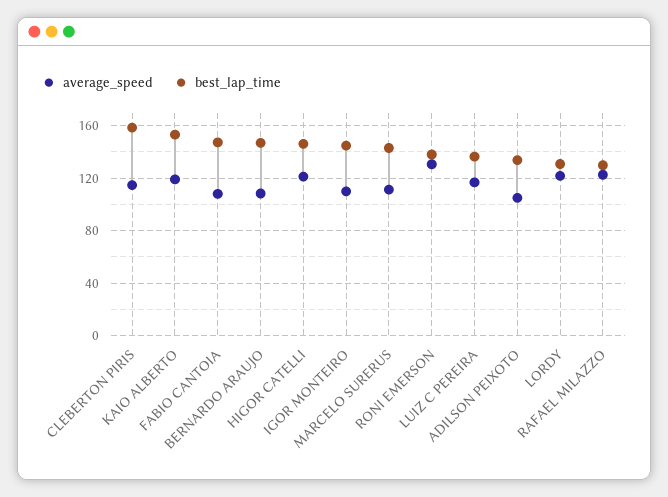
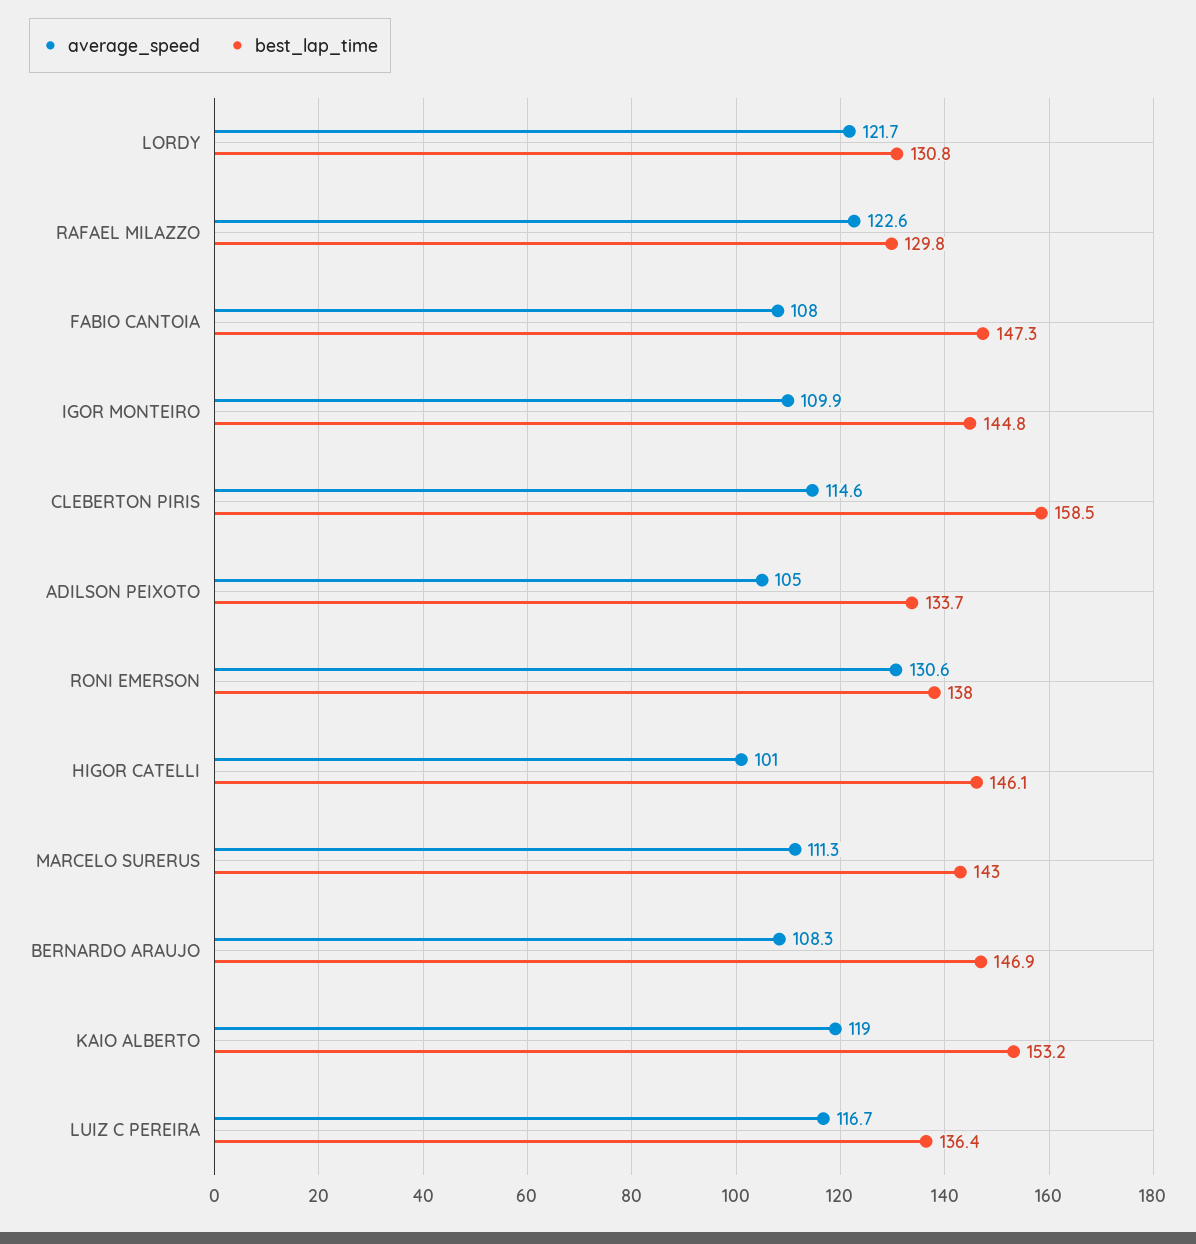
average_speed, HIGOR CATELLI: 120 -> 101

